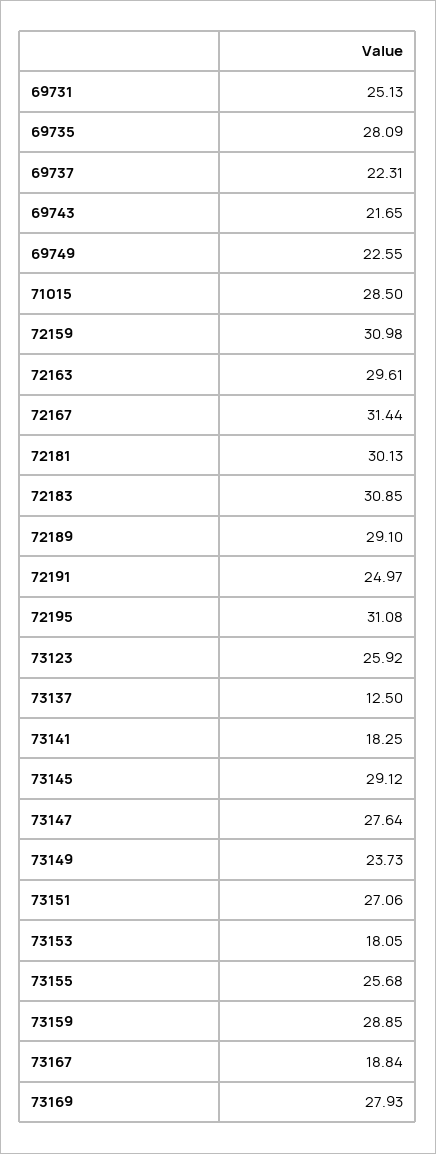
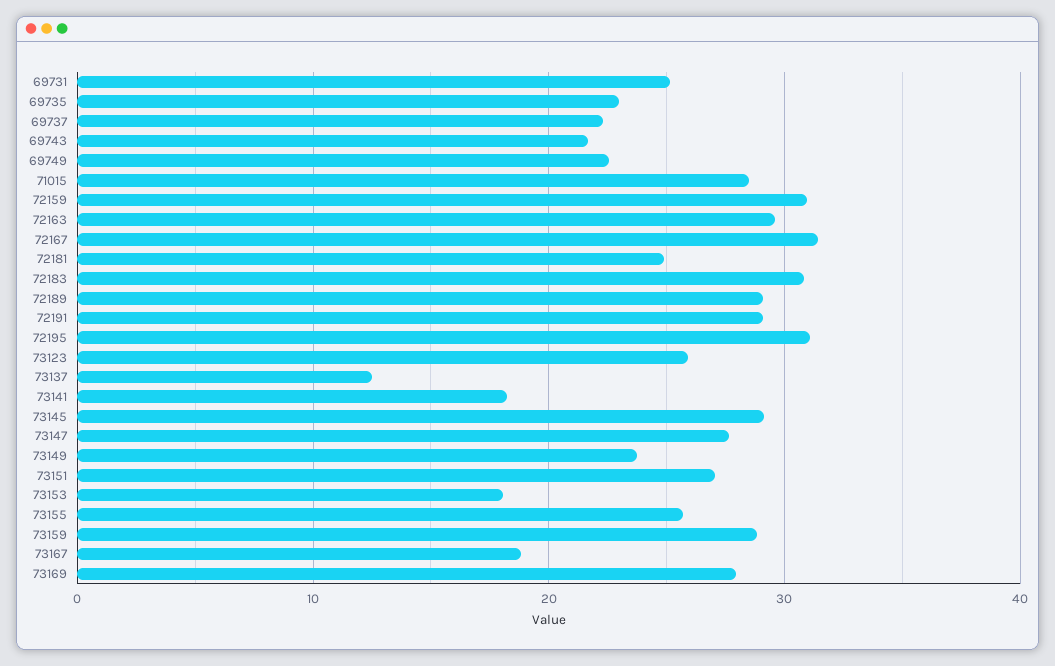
69735: 28.09 -> 23
72181: 30.13 -> 25
72191: 24.97 -> 29

